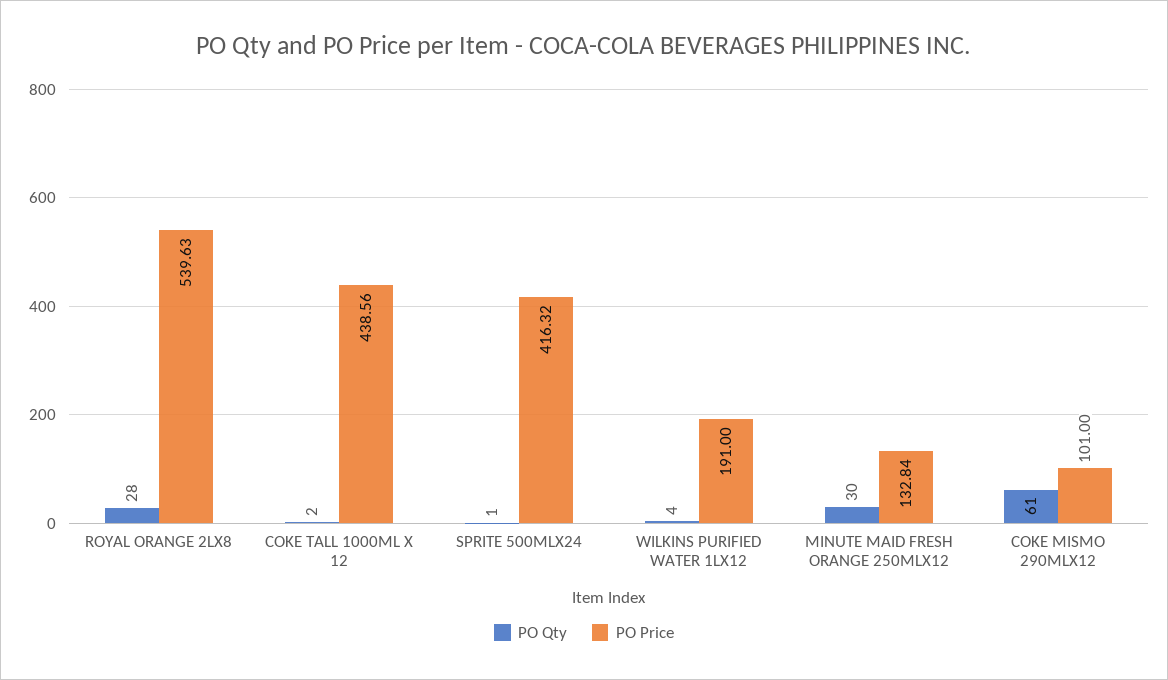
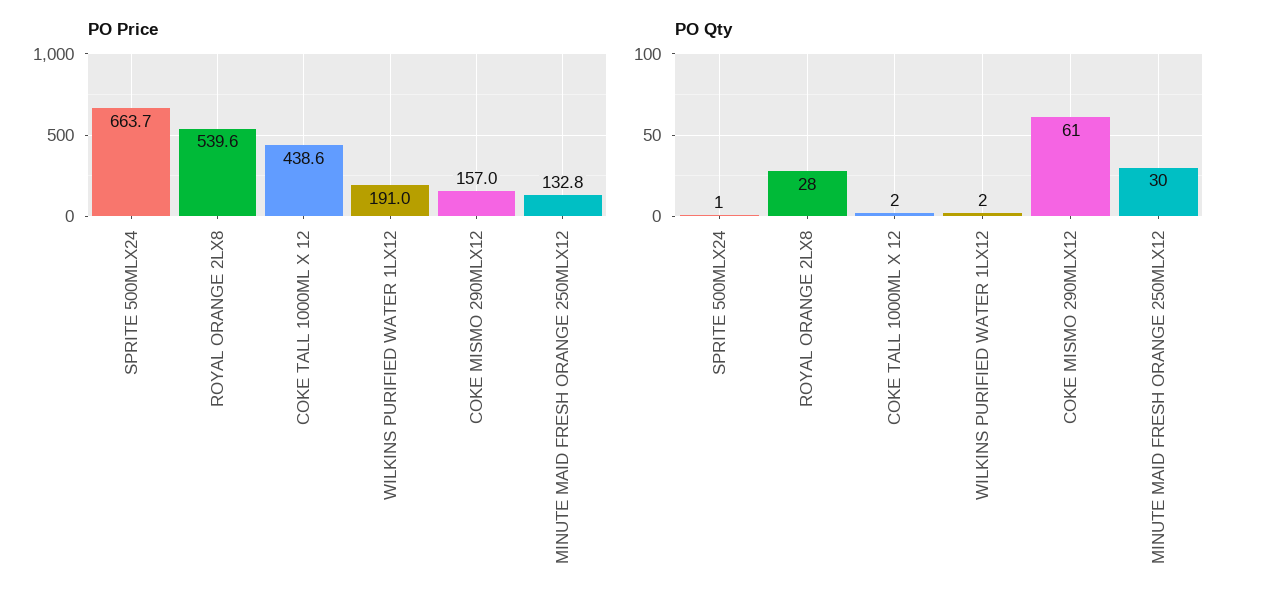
PO Price, SPRITE 500MLX24: 416.32 -> 663.7
PO Qty, WILKINS PURIFIED WATER 1LX12: 4 -> 2
PO Price, COKE MISMO 290MLX12: 101 -> 157

